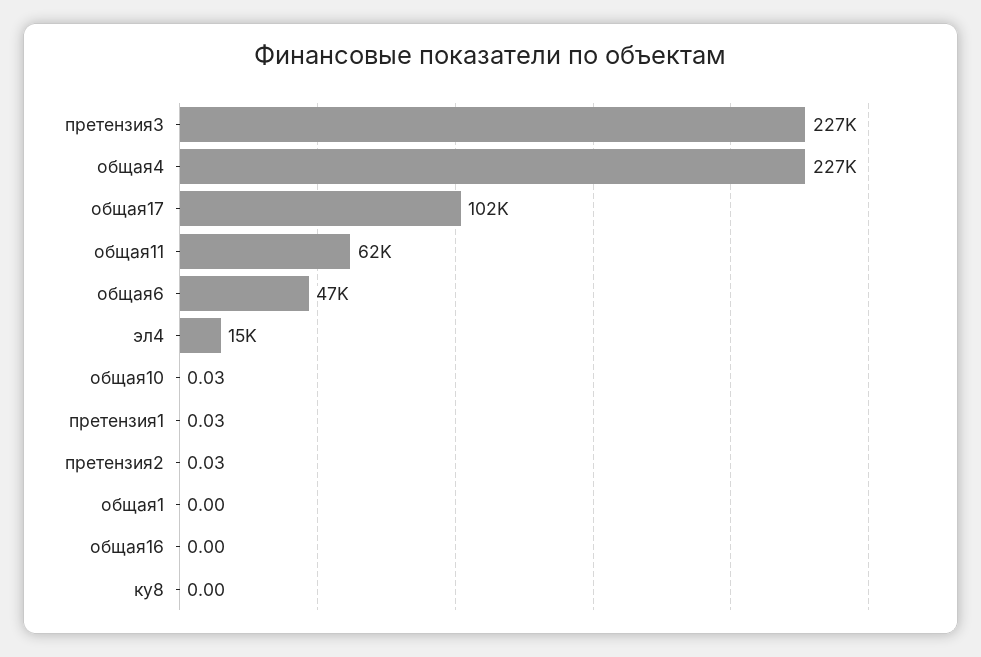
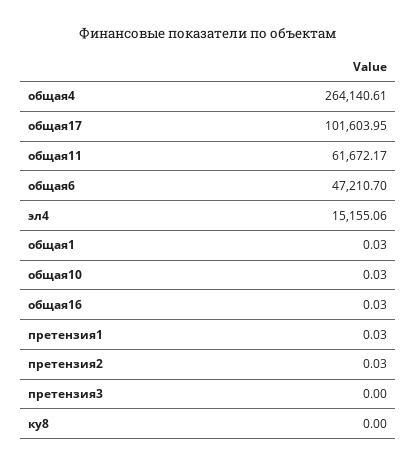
претензия3: 227000 -> 0
общая4: 227000 -> 264140.61
общая1: 0 -> 0.03
общая16: 0 -> 0.03

